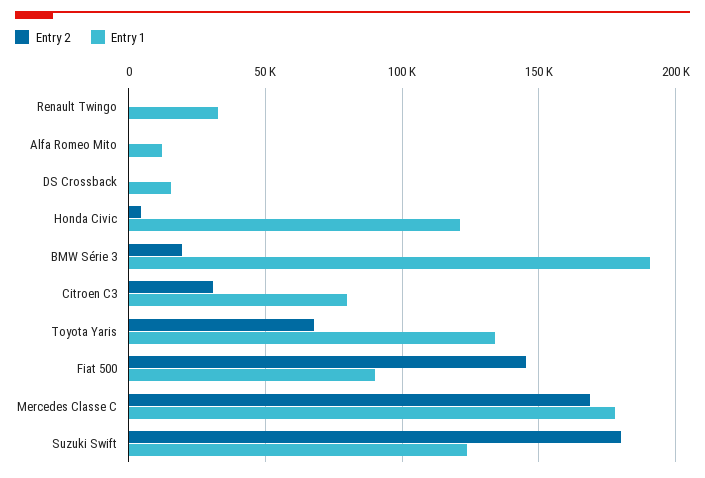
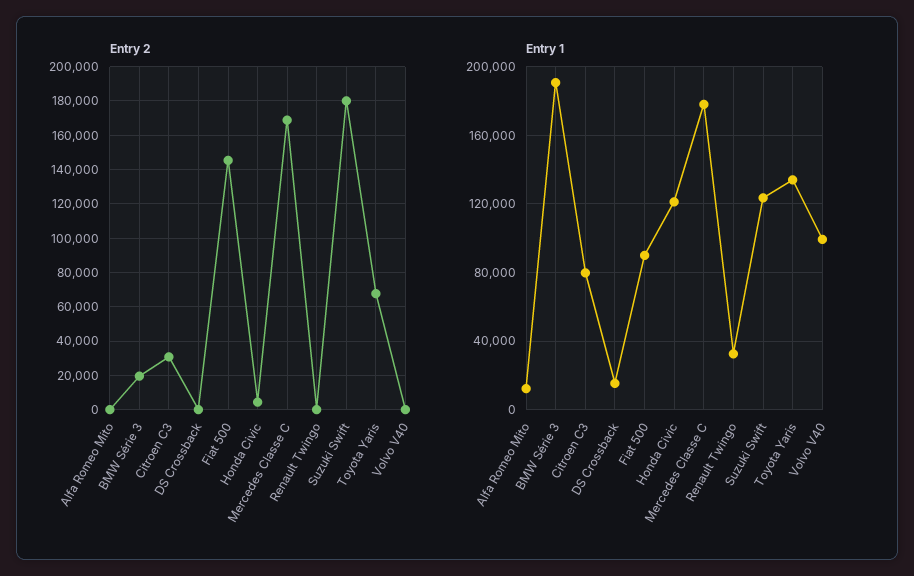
Entry 2, Volvo V40: none -> 0
Entry 1, Volvo V40: none -> 100000

